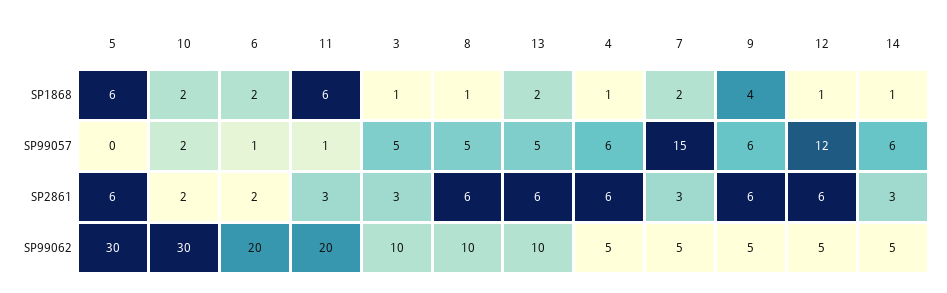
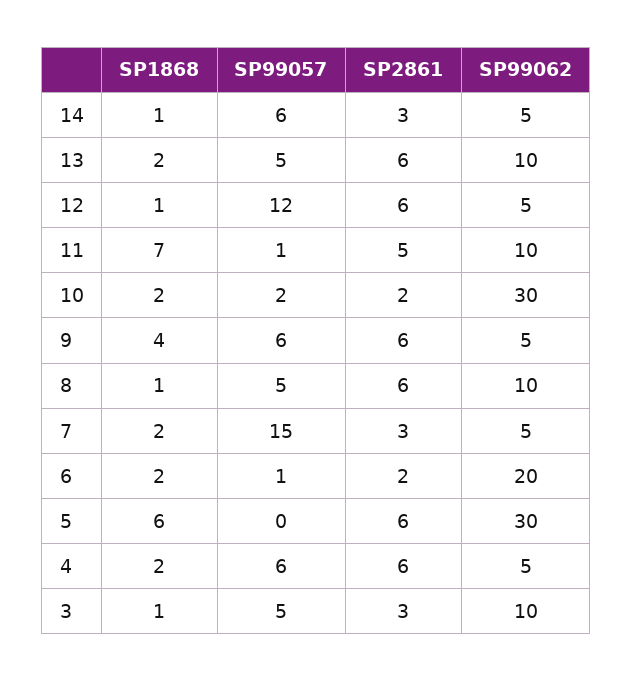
11, SP1868: 6 -> 7
4, SP1868: 1 -> 2
11, SP2861: 3 -> 5
11, SP99062: 20 -> 10

